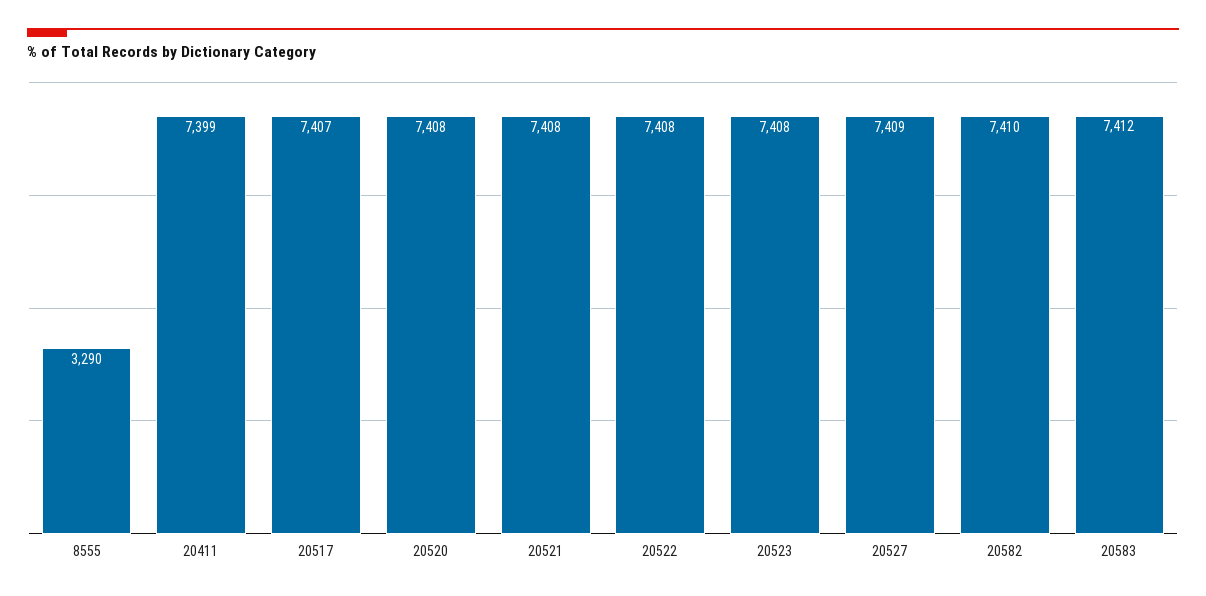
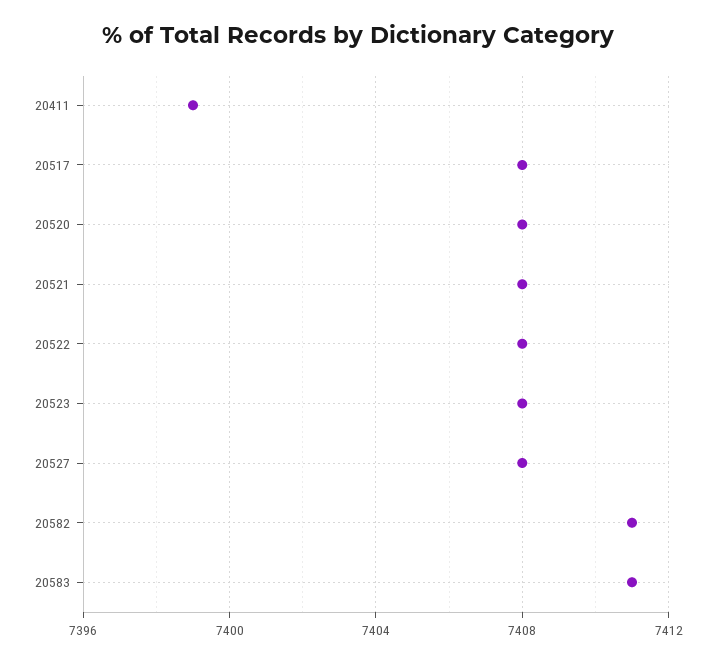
8555: 3290 -> none
20517: 7407 -> 7408
20527: 7409 -> 7408
20582: 7410 -> 7411
20583: 7412 -> 7411

